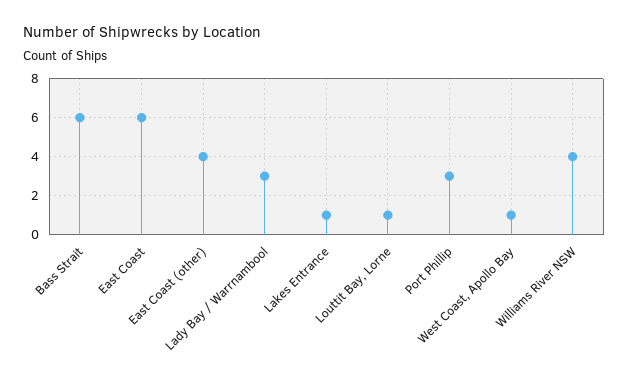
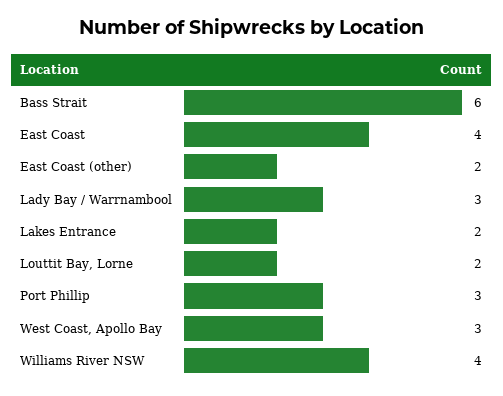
East Coast: 6 -> 4
East Coast (other): 4 -> 2
Lakes Entrance: 1 -> 2
Louttit Bay, Lorne: 1 -> 2
West Coast, Apollo Bay: 1 -> 3

